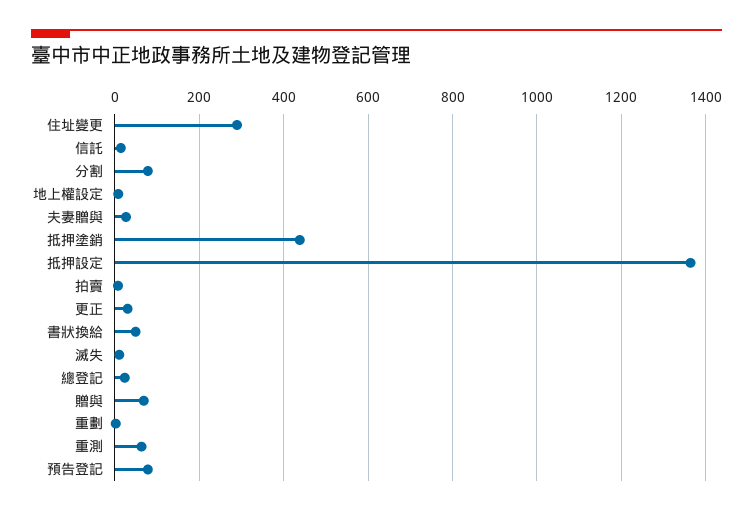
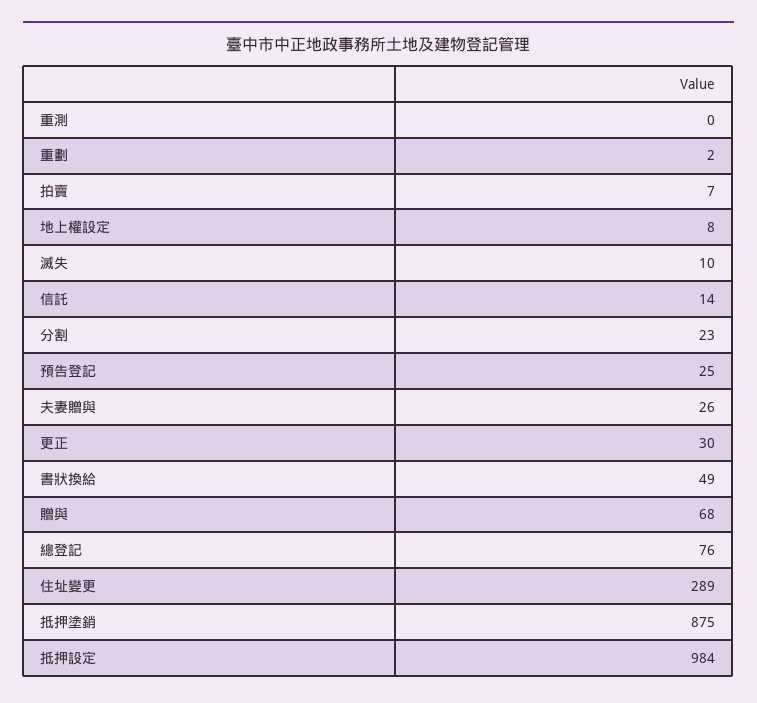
分割: 80 -> 23
抵押塗銷: 440 -> 875
抵押設定: 1360 -> 984
總登記: 20 -> 76
重測: 60 -> 0
預告登記: 80 -> 25

